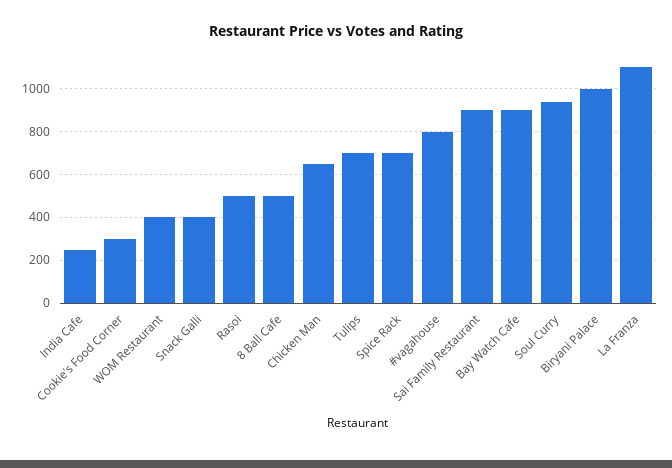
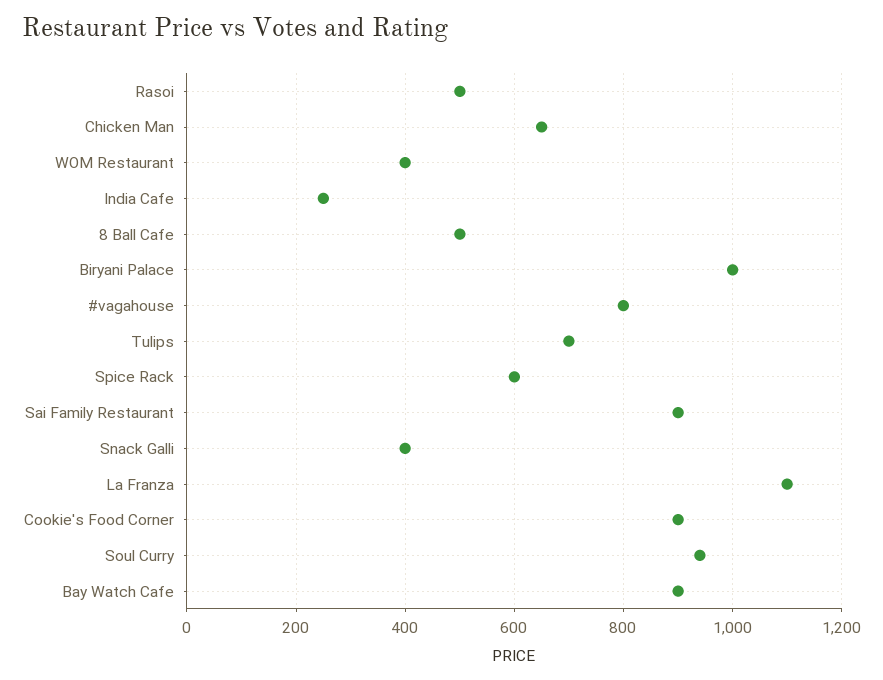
Cookie's Food Corner: 300 -> 900
Spice Rack: 700 -> 600

